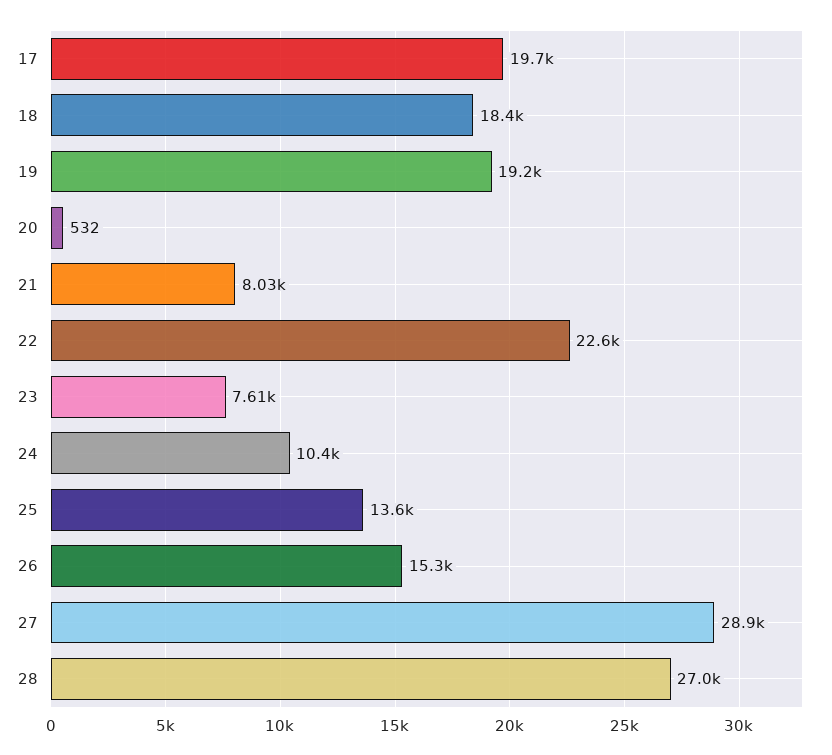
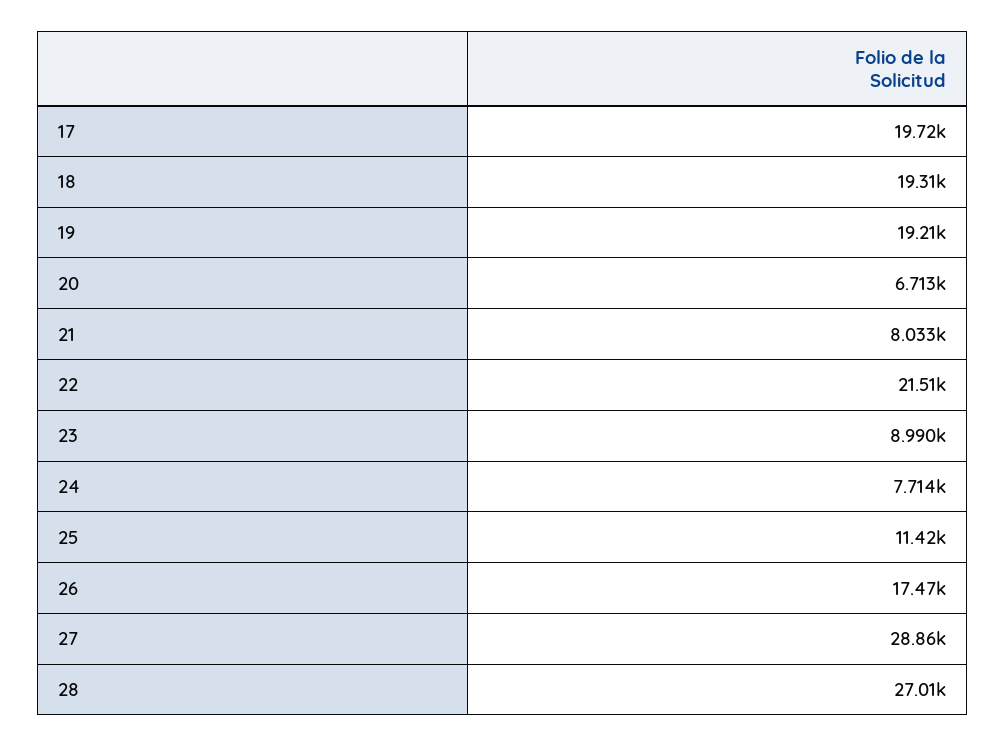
18: 18400 -> 19310
20: 532 -> 6713
22: 22600 -> 21510
23: 7610 -> 8990
24: 10400 -> 7714
25: 13600 -> 11420
26: 15300 -> 17470

